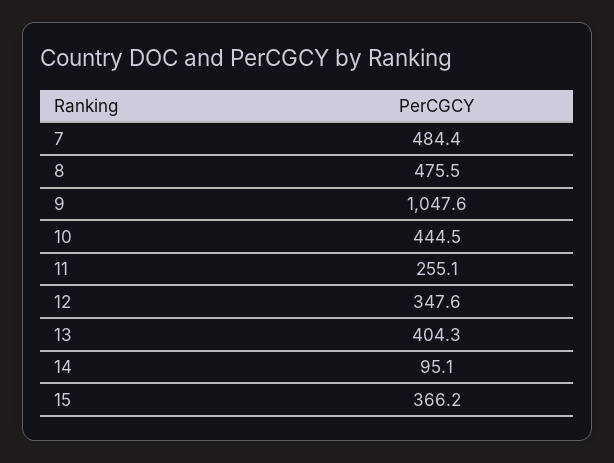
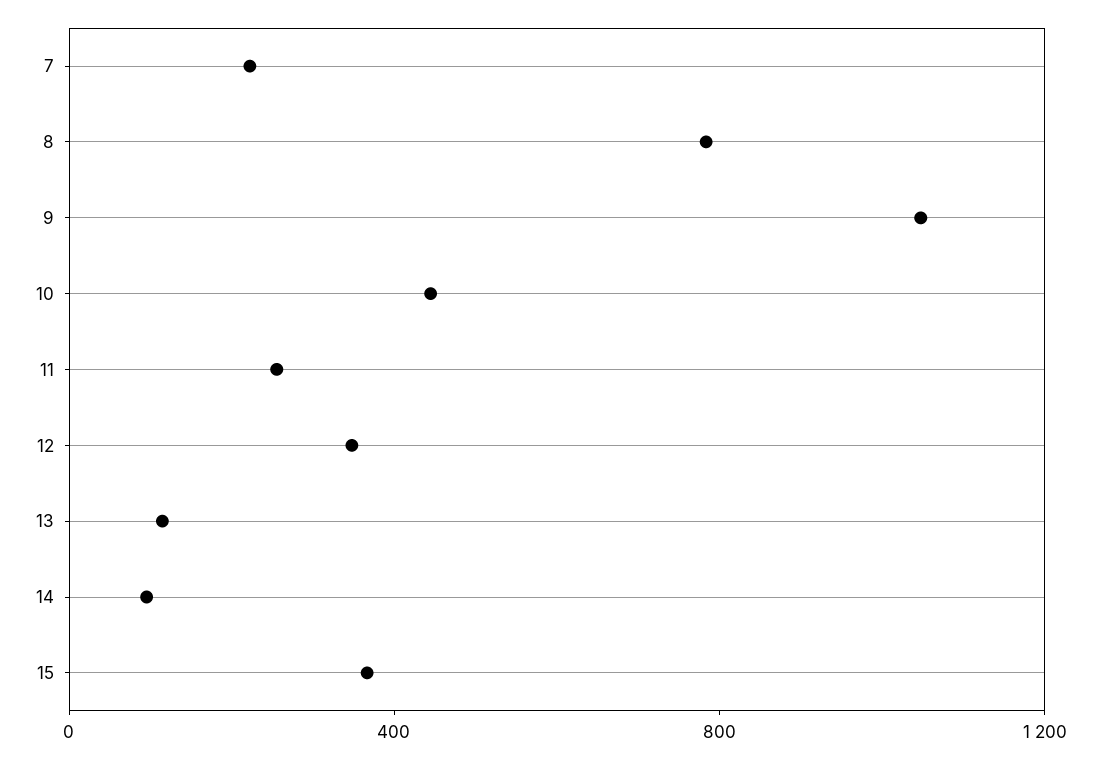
7: 484.4 -> 200
8: 475.5 -> 800
13: 404.3 -> 100

